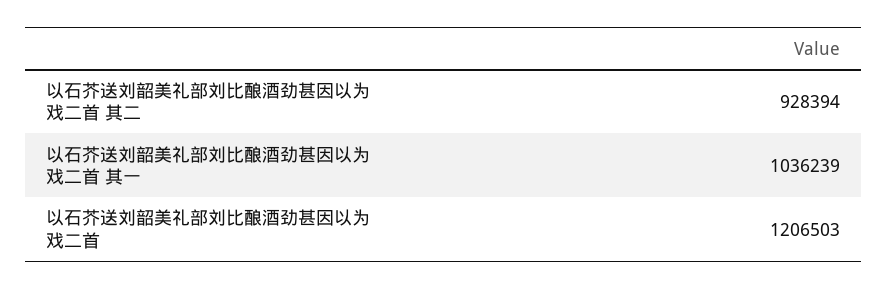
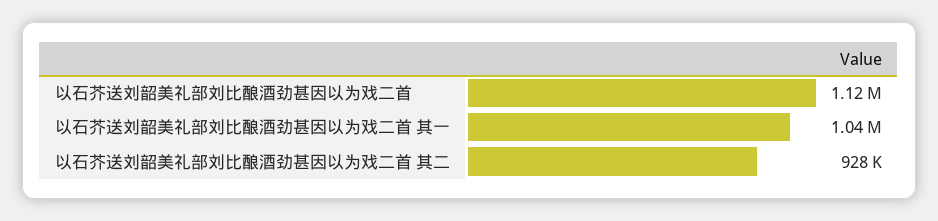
以石芥送刘韶美礼部刘比酿酒劲甚因以为戏二首: 1206503 -> 1120000

